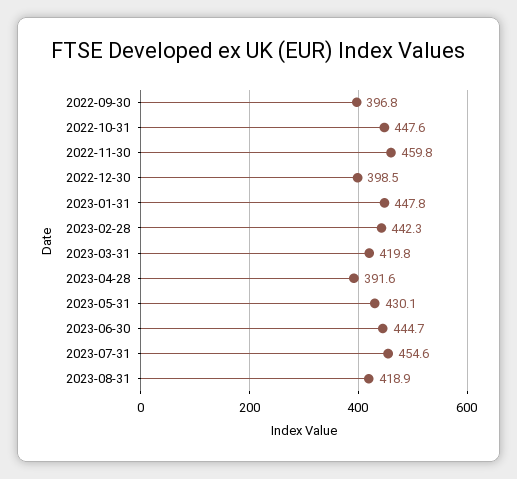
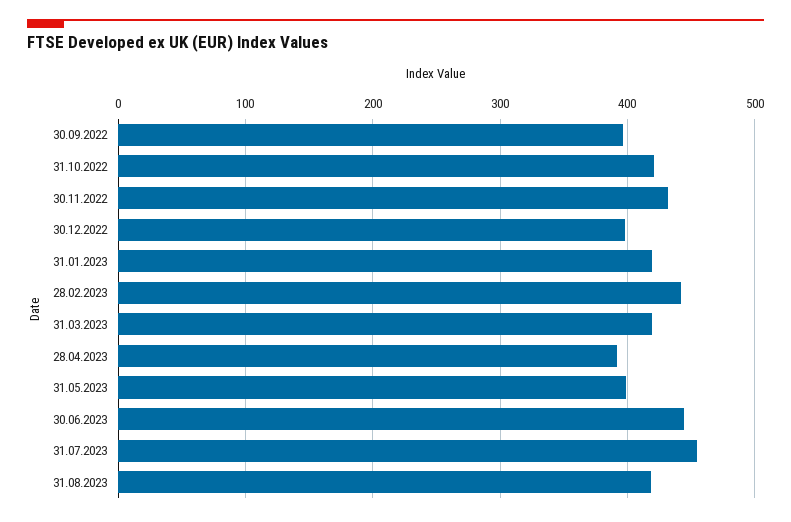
2022-10-31: 447.6 -> 420
2022-11-30: 459.8 -> 430
2023-01-31: 447.8 -> 420
2023-05-31: 430.1 -> 400

